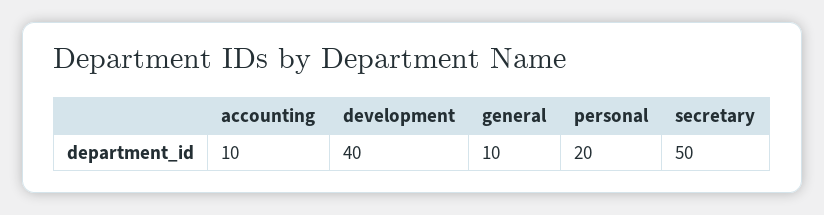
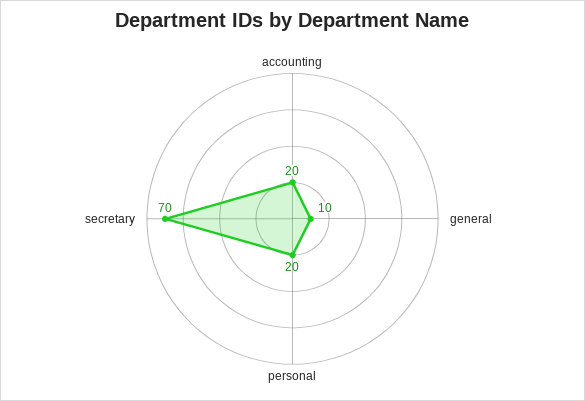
accounting: 10 -> 20
development: 40 -> none
secretary: 50 -> 70

